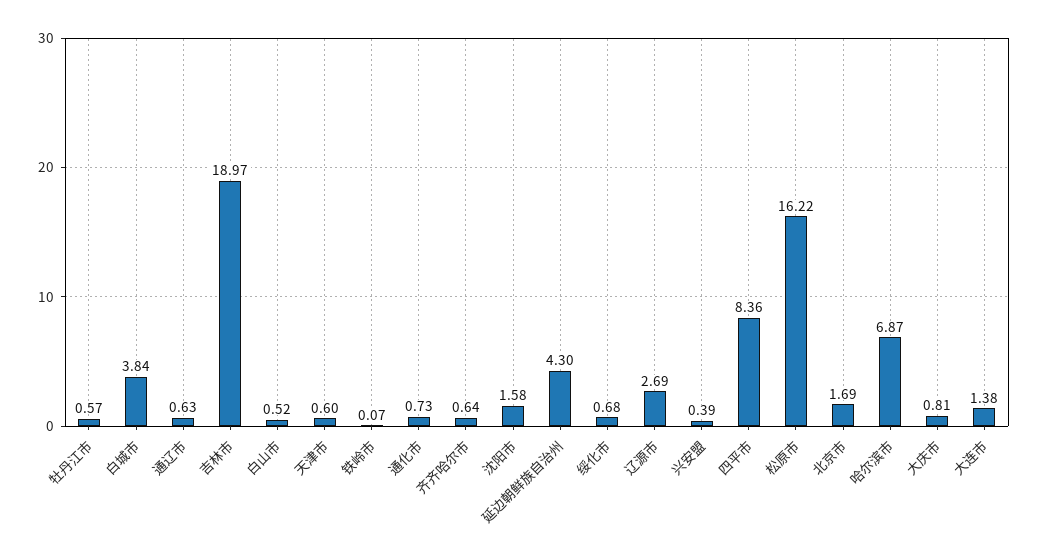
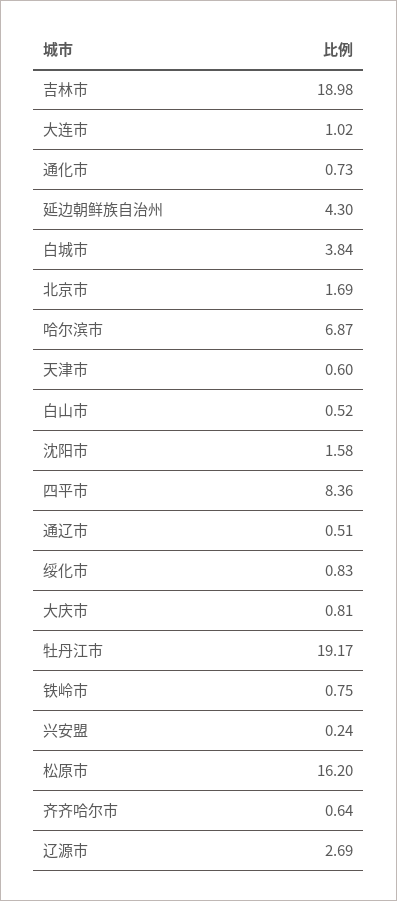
牡丹江市: 0.57 -> 19.17
通辽市: 0.63 -> 0.51
吉林市: 18.97 -> 18.98
铁岭市: 0.07 -> 0.75
绥化市: 0.68 -> 0.83
兴安盟: 0.39 -> 0.24
松原市: 16.22 -> 16.2
大连市: 1.38 -> 1.02

